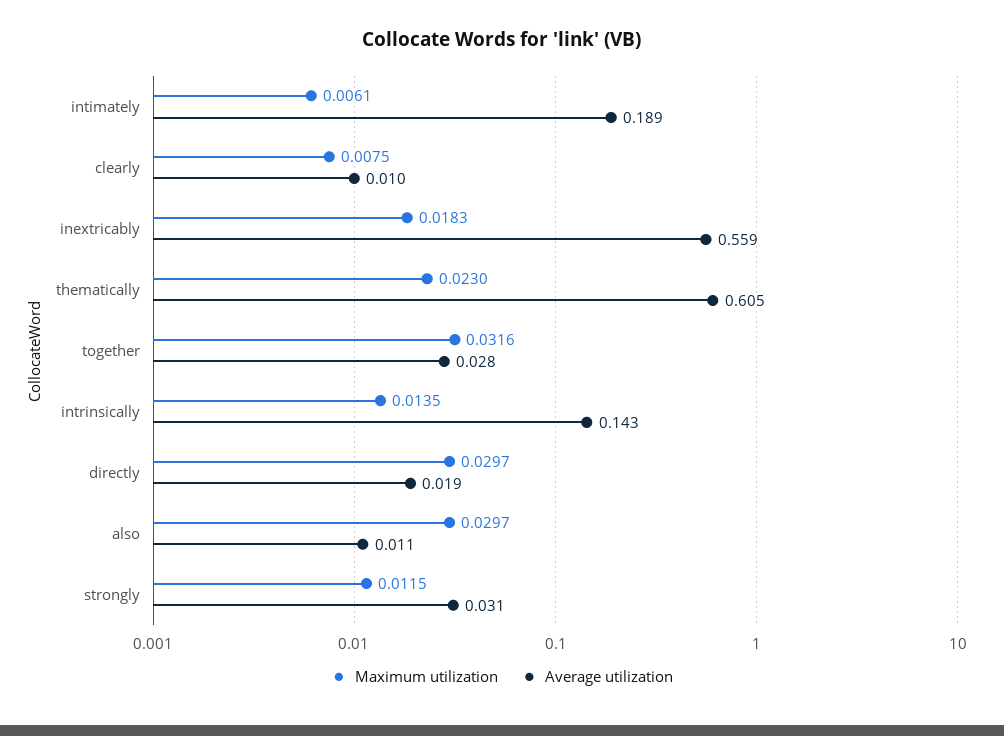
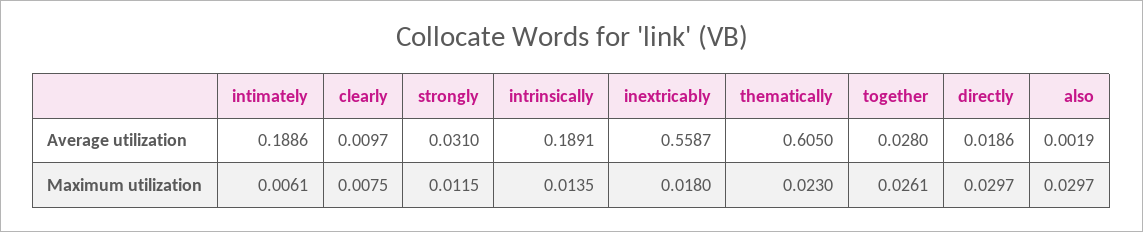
Maximum utilization, inextricably: 0.0183 -> 0.018
Maximum utilization, together: 0.0316 -> 0.0261
Average utilization, intrinsically: 0.143 -> 0.1891
Average utilization, also: 0.011 -> 0.0019

